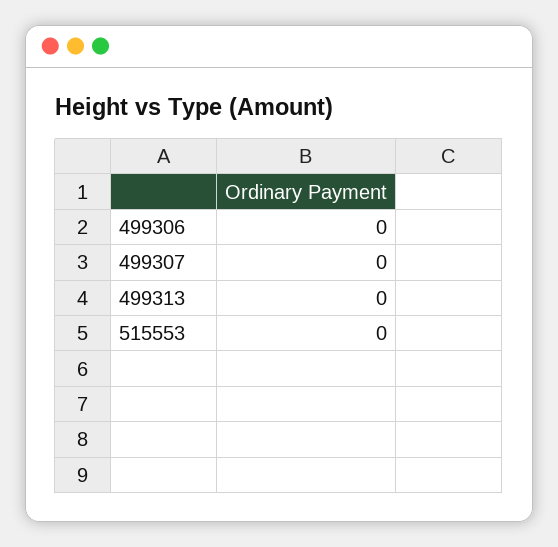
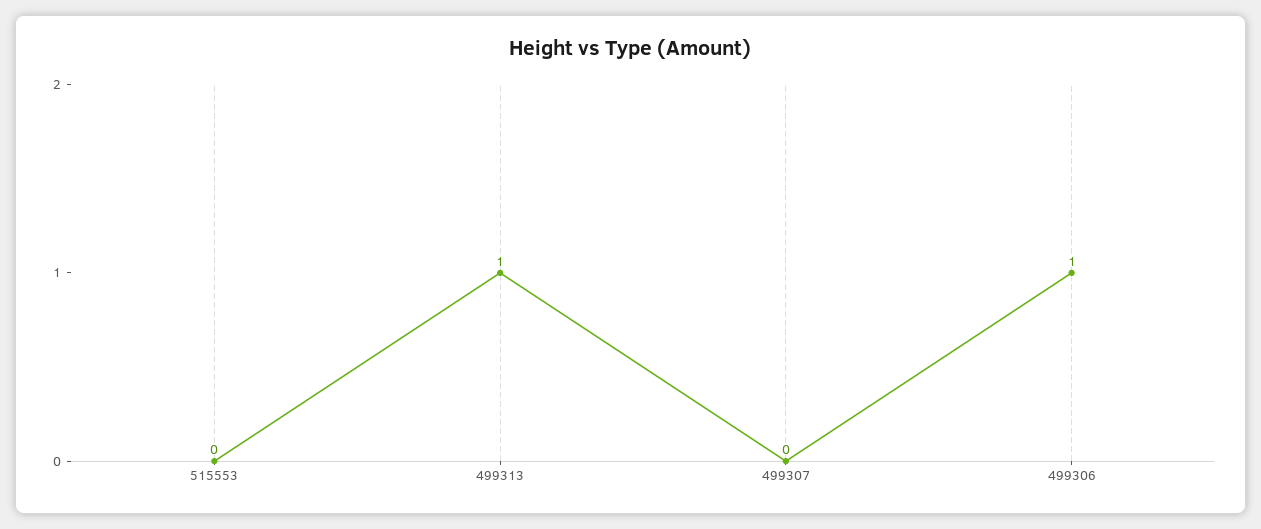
499306: 0 -> 1
499313: 0 -> 1

